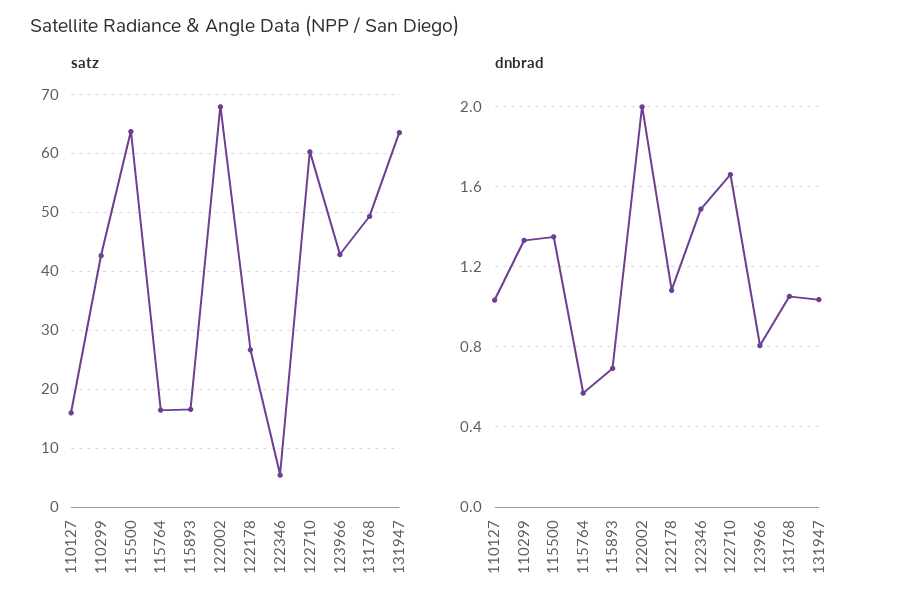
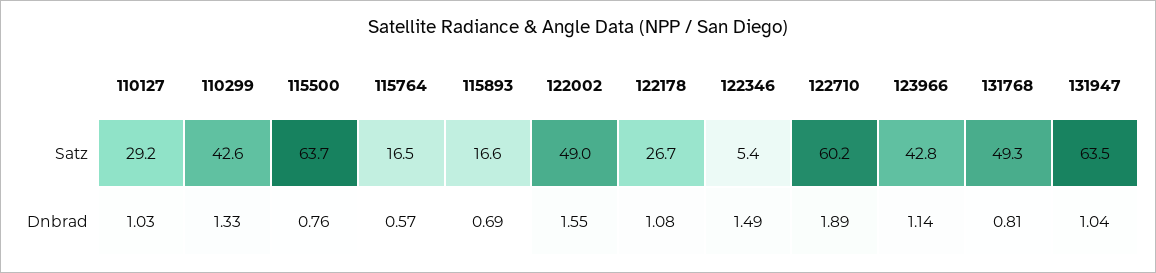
satz, 110127: 16 -> 29.2
satz, 122002: 68 -> 49
dnbrad, 115500: 1.35 -> 0.76
dnbrad, 122002: 2 -> 1.55
dnbrad, 122710: 1.65 -> 1.89
dnbrad, 123966: 0.8 -> 1.14
dnbrad, 131768: 1.05 -> 0.81

